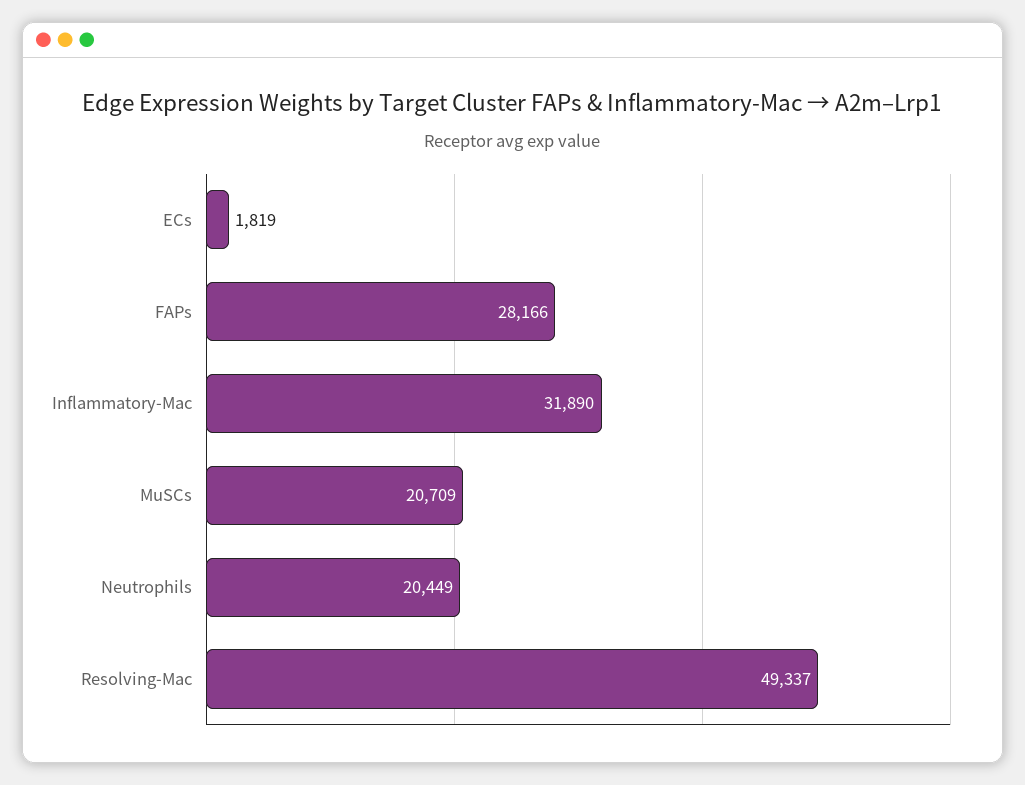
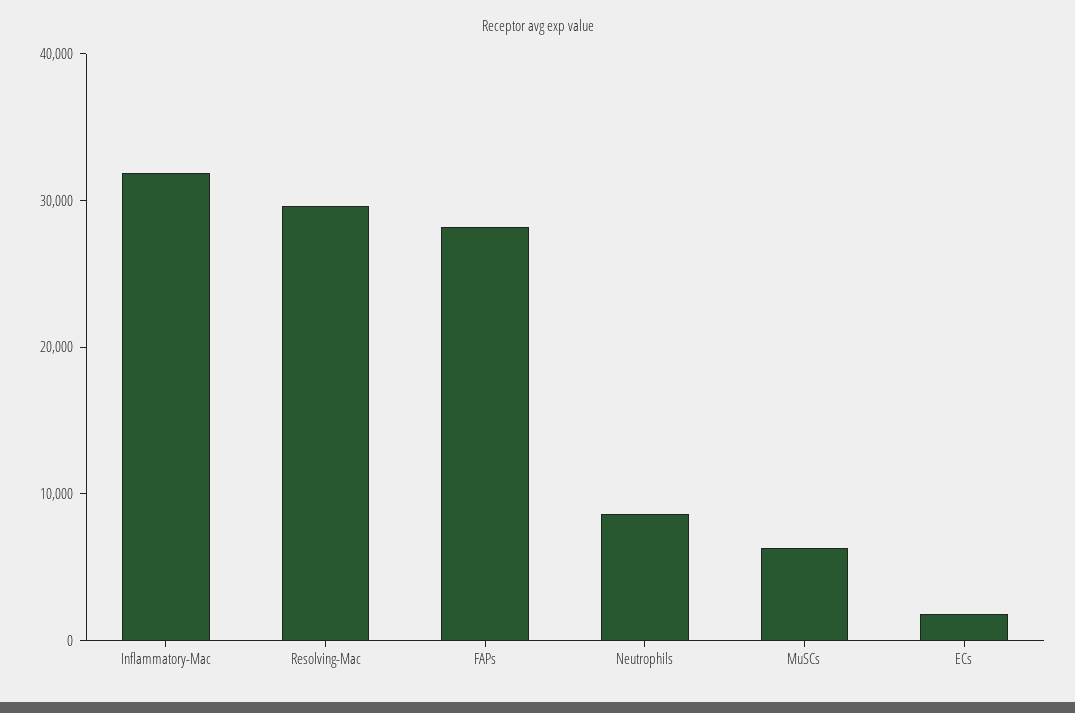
MuSCs: 20709 -> 6000
Neutrophils: 20449 -> 8000
Resolving-Mac: 49337 -> 30000

